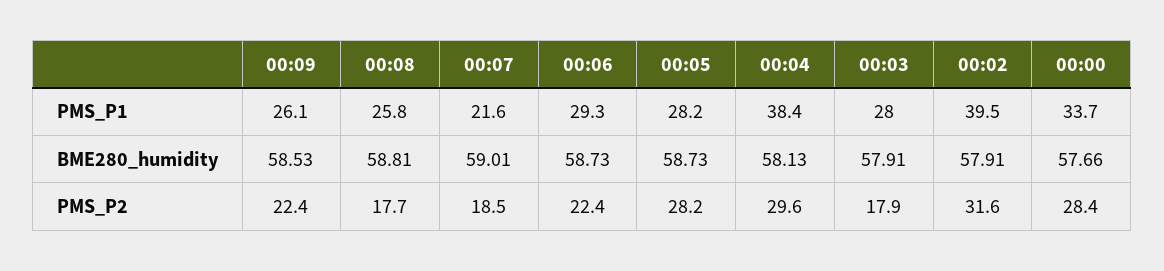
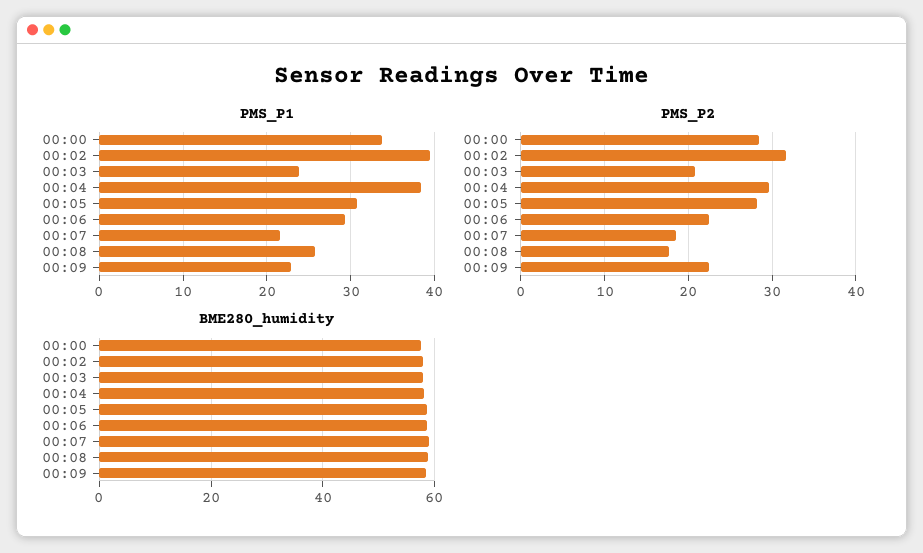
PMS_P1, 00:09: 26.1 -> 23
PMS_P1, 00:05: 28.2 -> 31
PMS_P1, 00:03: 28 -> 24
PMS_P2, 00:03: 17.9 -> 21

